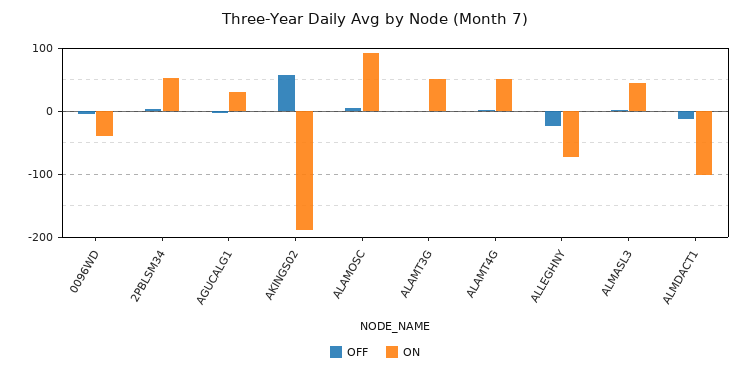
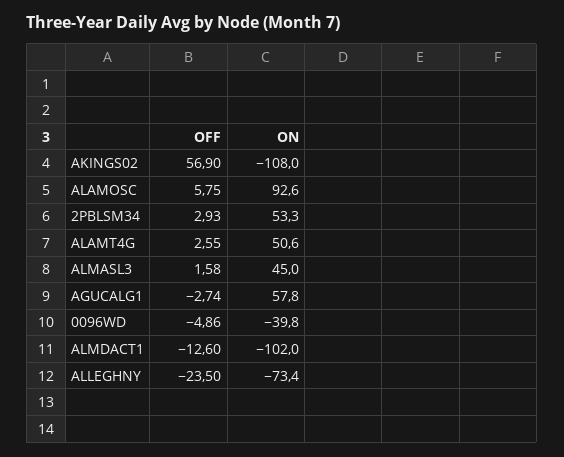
ON, AGUCALG1: 30 -> 57.8
ON, AKINGS02: -190 -> -108
OFF, ALAMT3G: 0 -> none
ON, ALAMT3G: 50 -> none

